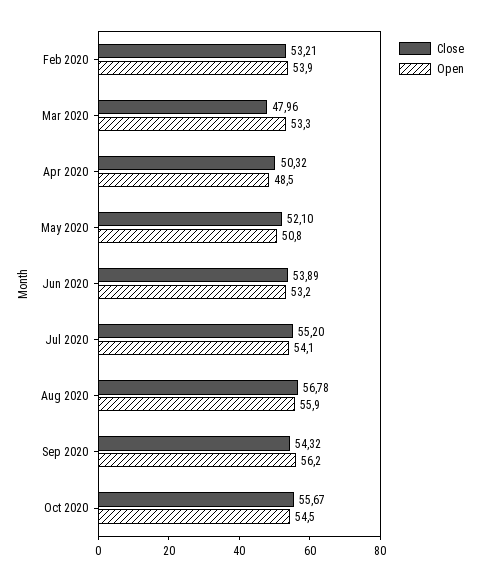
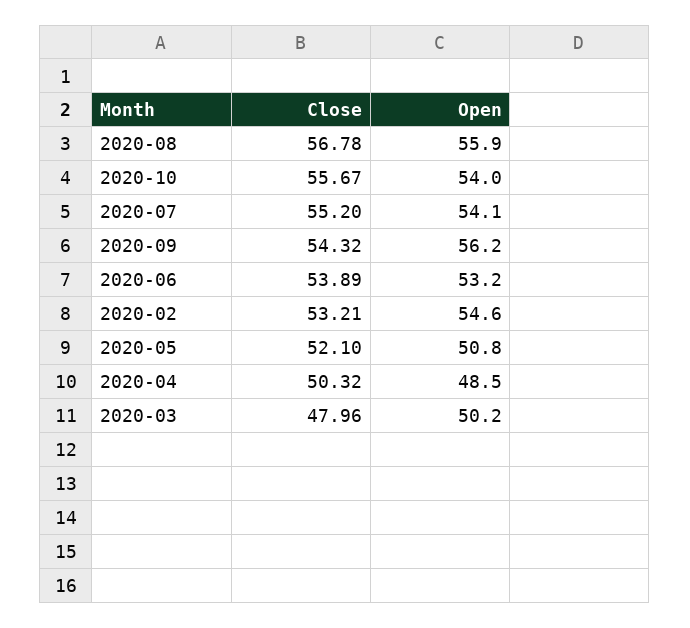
Open, Feb 2020: 53.9 -> 54.6
Open, Mar 2020: 53.3 -> 50.2
Open, Oct 2020: 54.5 -> 54

